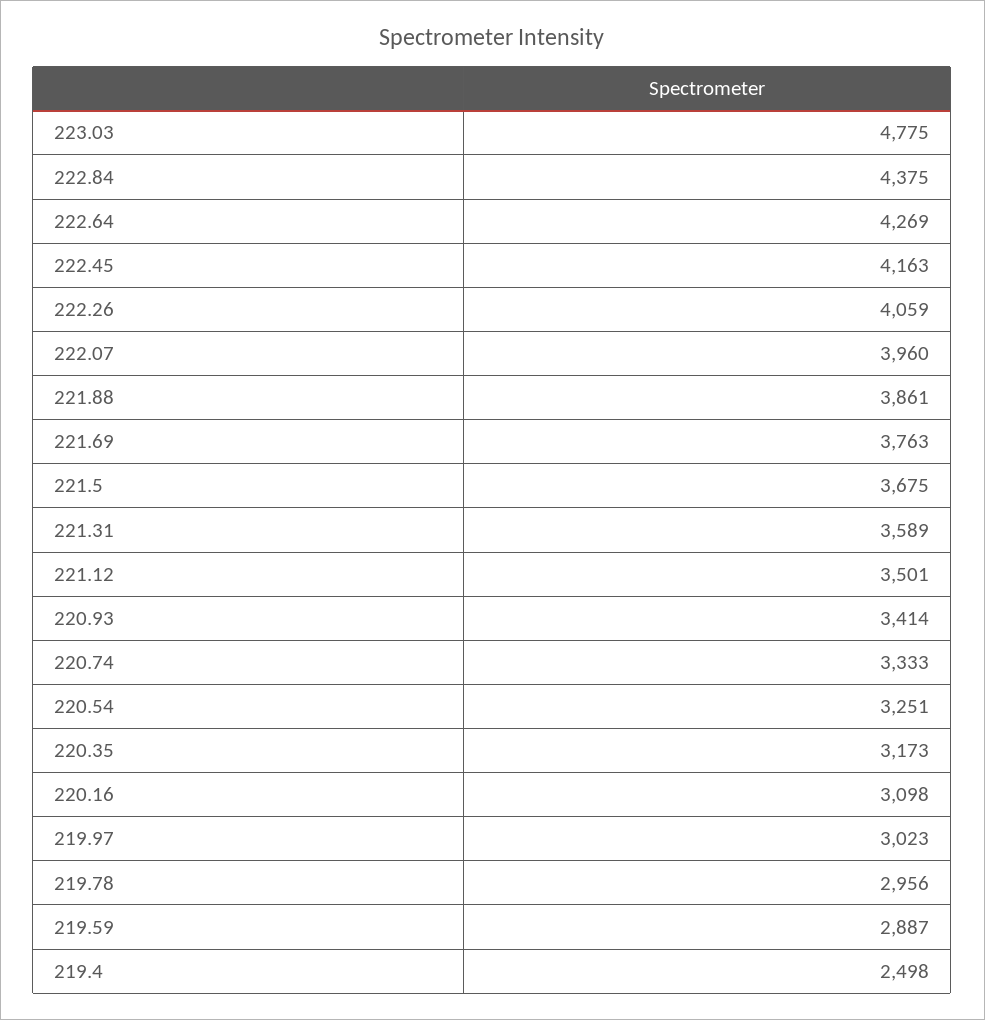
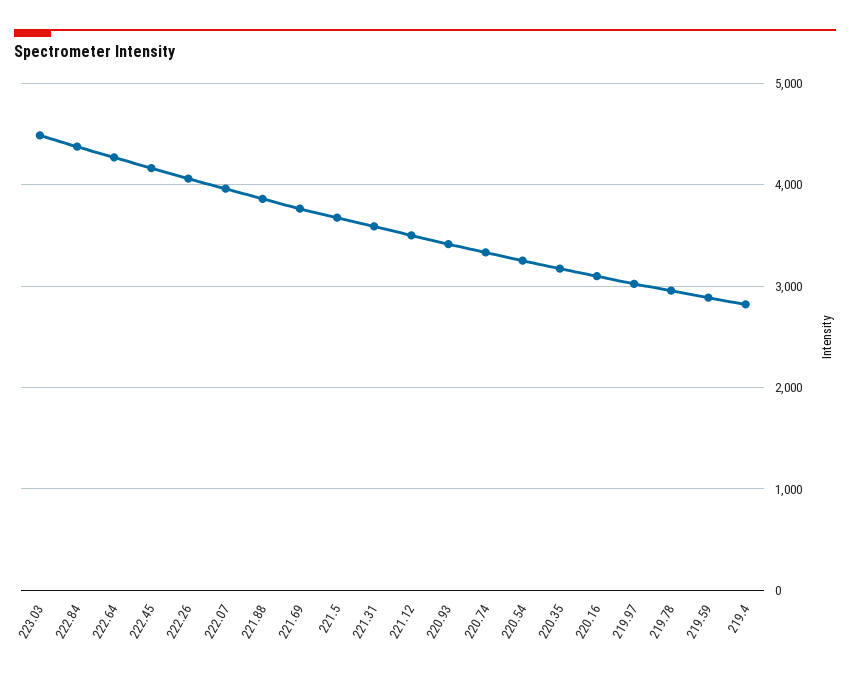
223.03: 4775 -> 4500
219.4: 2498 -> 2800

